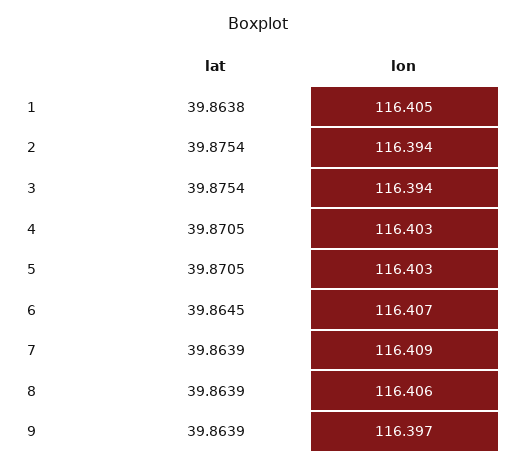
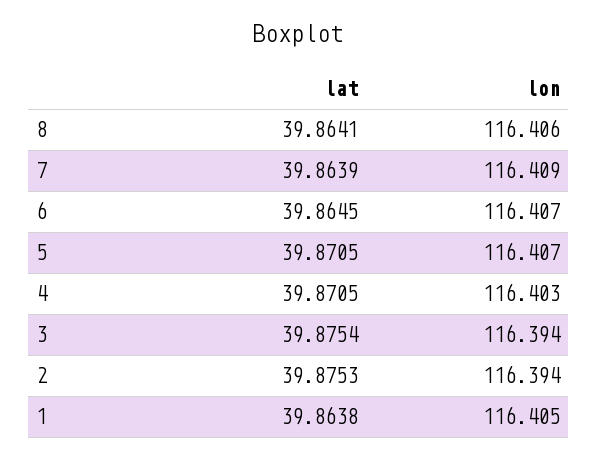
lat, 2: 39.8754 -> 39.8753
lon, 5: 116.403 -> 116.407
lat, 8: 39.8639 -> 39.8641
lat, 9: 39.8639 -> none
lon, 9: 116.397 -> none

